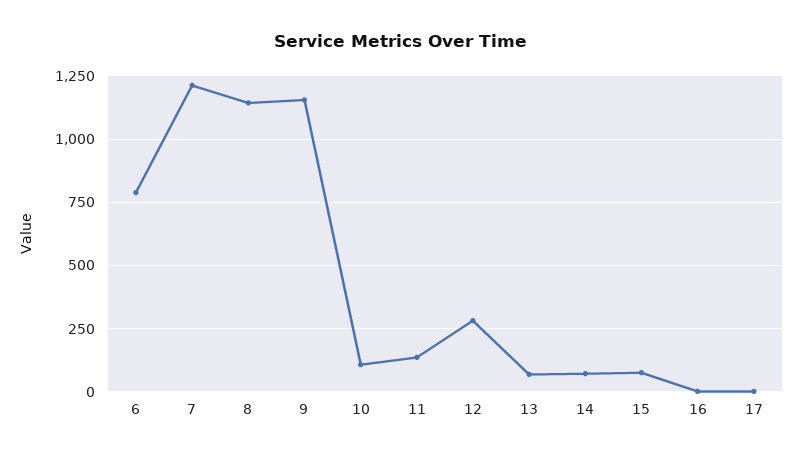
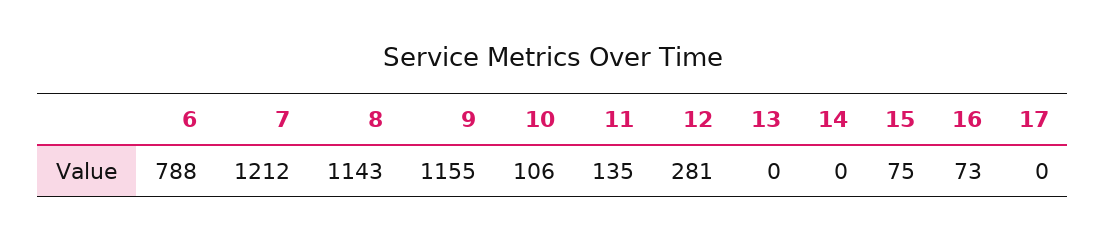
13: 75 -> 0
14: 75 -> 0
16: 0 -> 73

